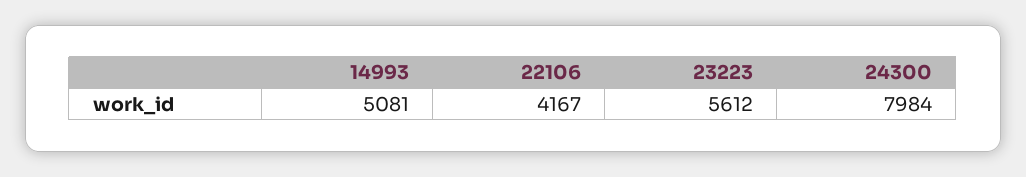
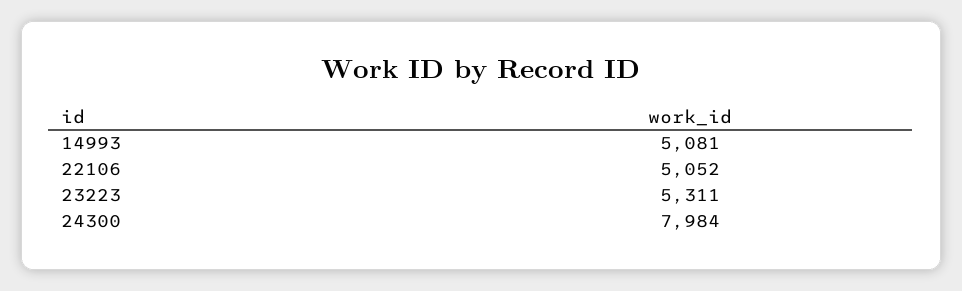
22106: 4167 -> 5052
23223: 5612 -> 5311

